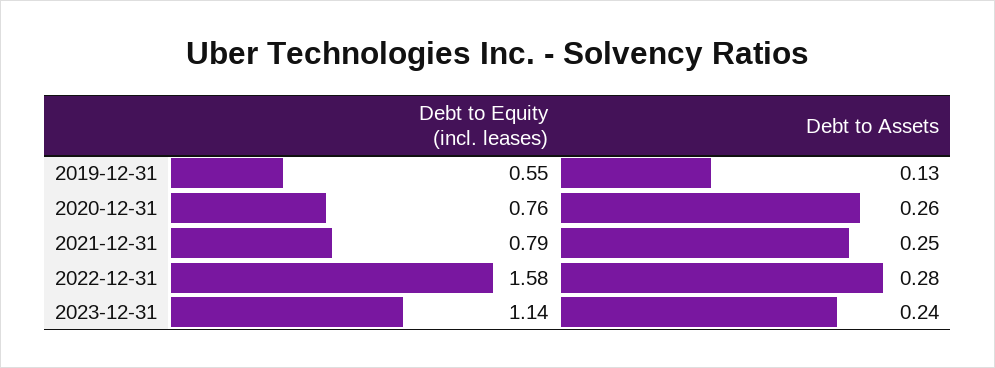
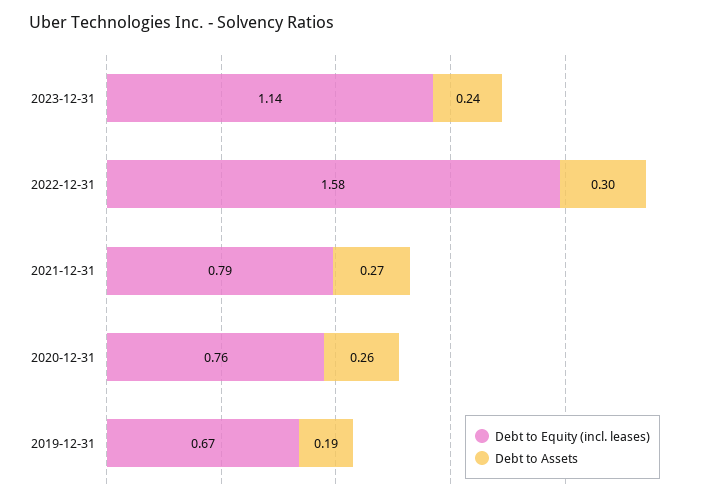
Debt to Equity (incl. leases), 2019-12-31: 0.55 -> 0.67
Debt to Assets, 2019-12-31: 0.13 -> 0.19
Debt to Assets, 2021-12-31: 0.25 -> 0.27
Debt to Assets, 2022-12-31: 0.28 -> 0.3

